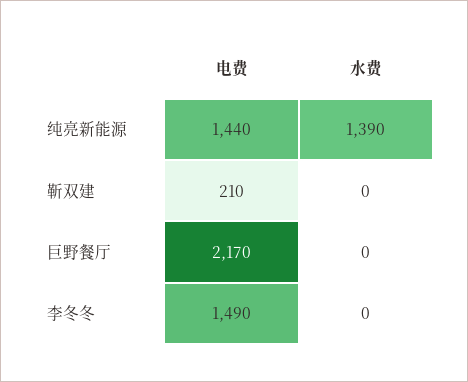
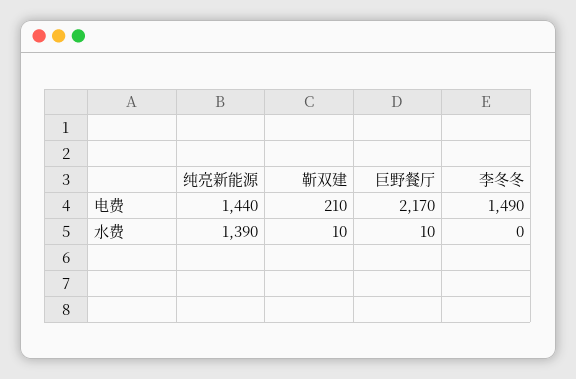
水费, 靳双建: 0 -> 10
水费, 巨野餐厅: 0 -> 10

